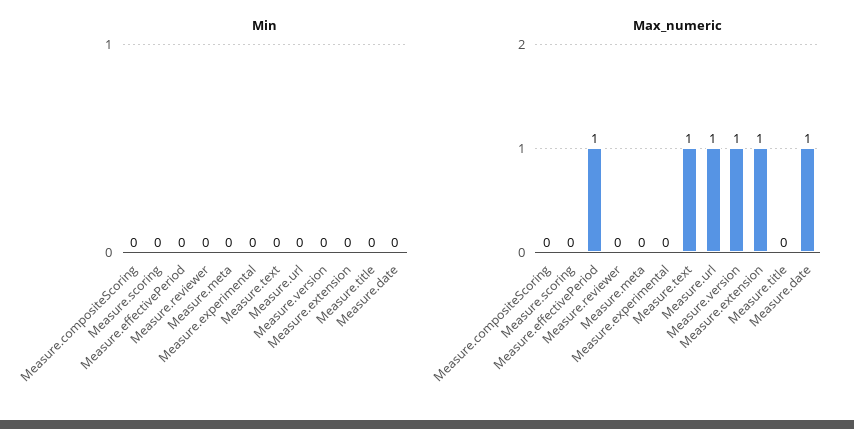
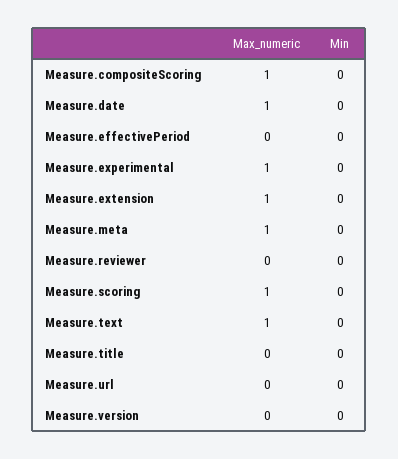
Max_numeric, Measure.compositeScoring: 0 -> 1
Max_numeric, Measure.scoring: 0 -> 1
Max_numeric, Measure.effectivePeriod: 1 -> 0
Max_numeric, Measure.meta: 0 -> 1
Max_numeric, Measure.experimental: 0 -> 1
Max_numeric, Measure.url: 1 -> 0
Max_numeric, Measure.version: 1 -> 0

